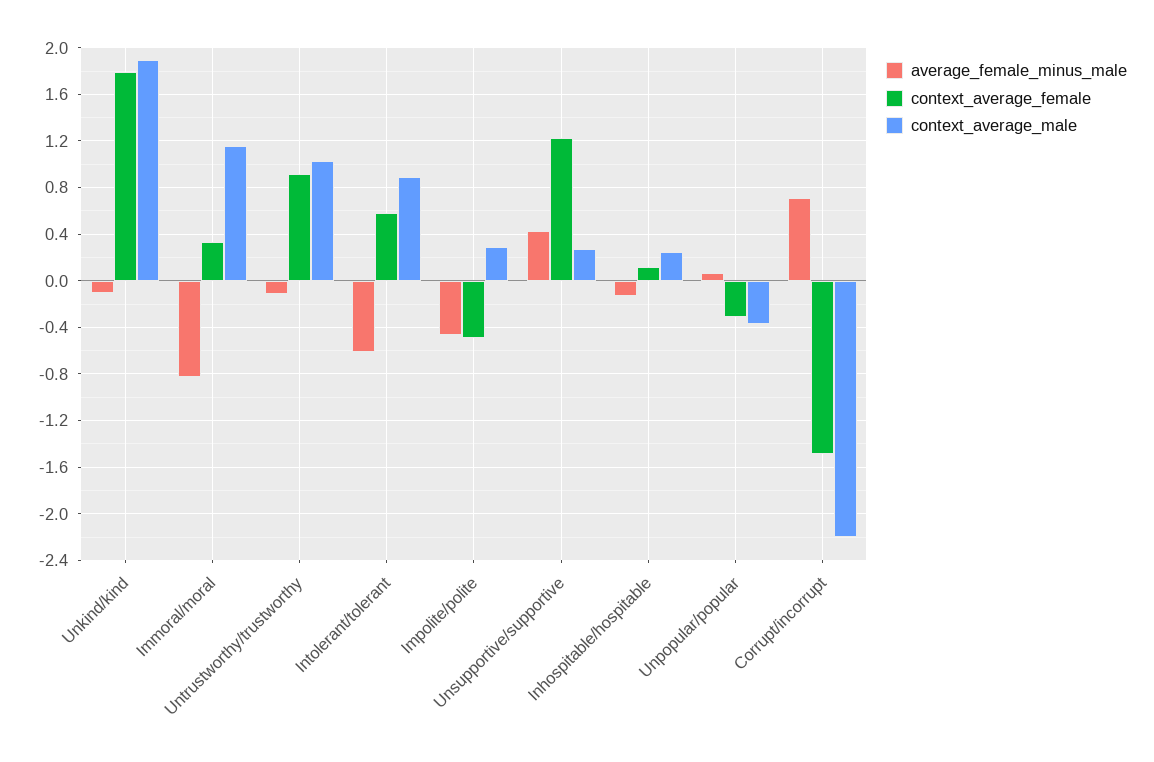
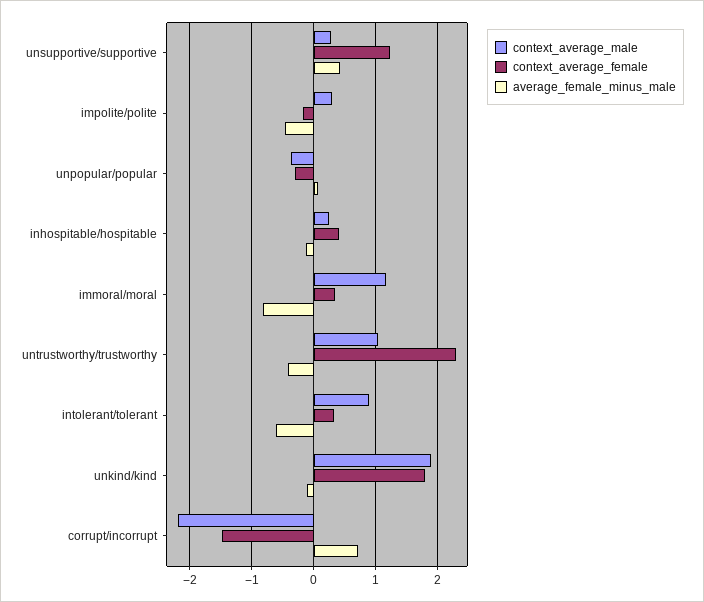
average_female_minus_male, Untrustworthy/trustworthy: -0.1 -> -0.4
context_average_female, Untrustworthy/trustworthy: 0.9 -> 2.3
context_average_female, Intolerant/tolerant: 0.6 -> 0.3
context_average_female, Impolite/polite: -0.5 -> -0.2
context_average_female, Inhospitable/hospitable: 0.1 -> 0.4

